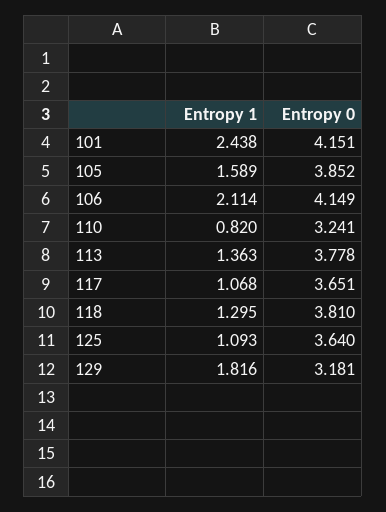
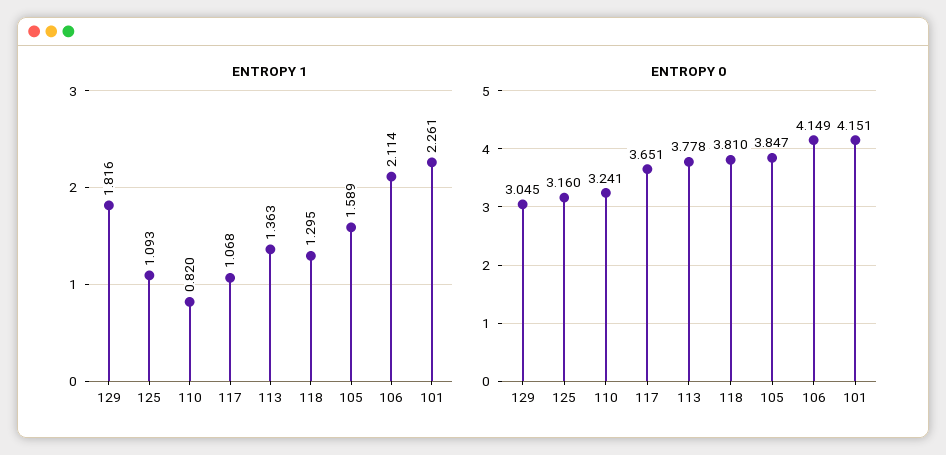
Entropy 1, 101: 2.438 -> 2.261
Entropy 0, 105: 3.852 -> 3.847
Entropy 0, 125: 3.64 -> 3.16
Entropy 0, 129: 3.181 -> 3.045

